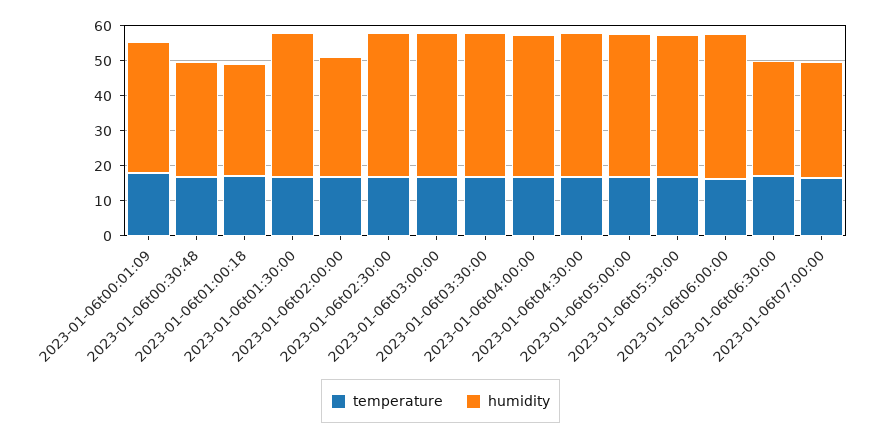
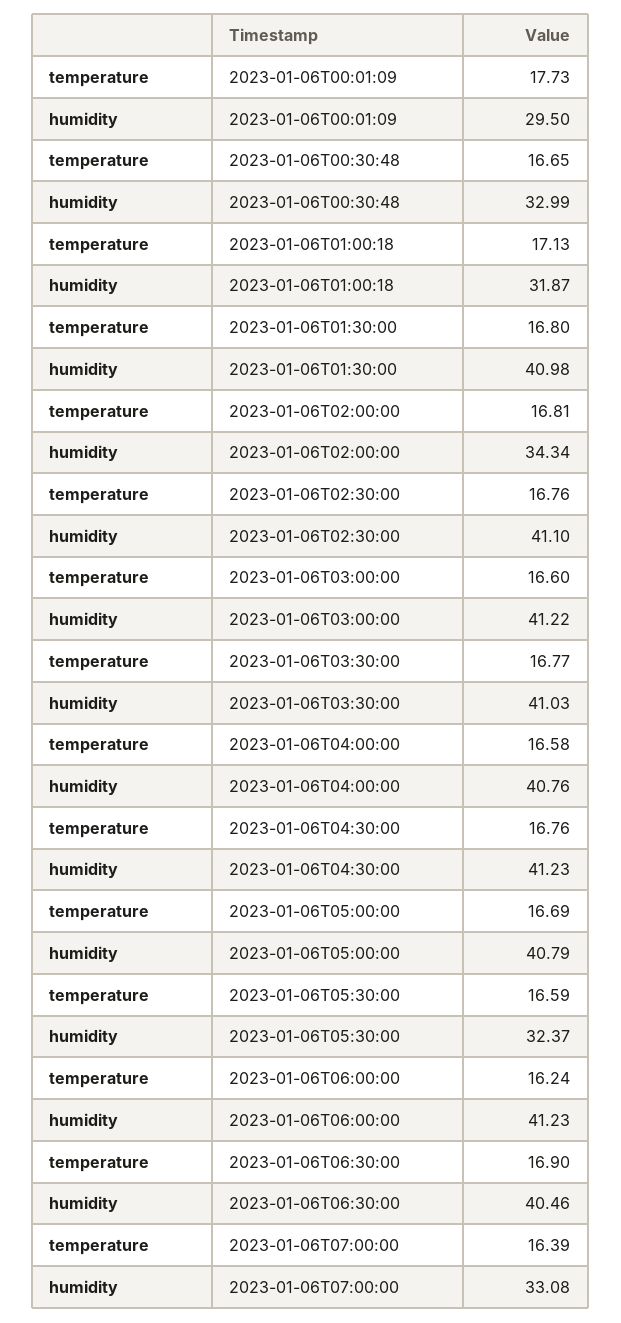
humidity, 2023-01-06t00:01:09: 37.5 -> 29.5
humidity, 2023-01-06t05:30:00: 40 -> 32.37
humidity, 2023-01-06t06:30:00: 32.5 -> 40.46

